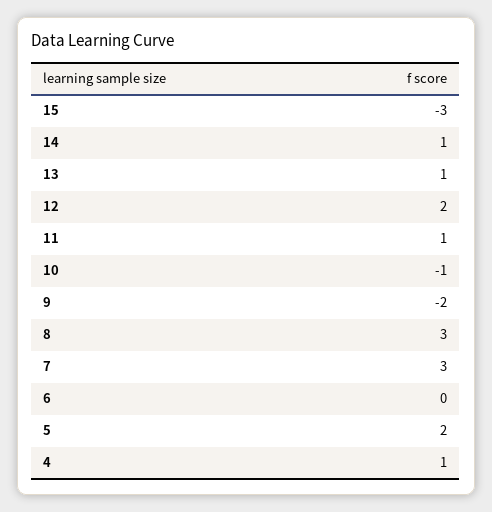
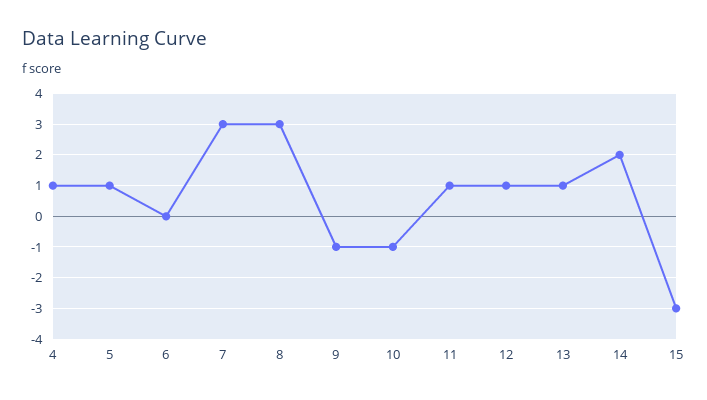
14: 1 -> 2
12: 2 -> 1
9: -2 -> -1
5: 2 -> 1

